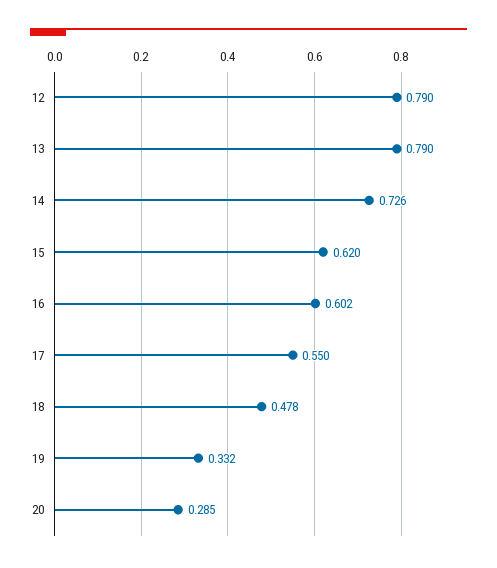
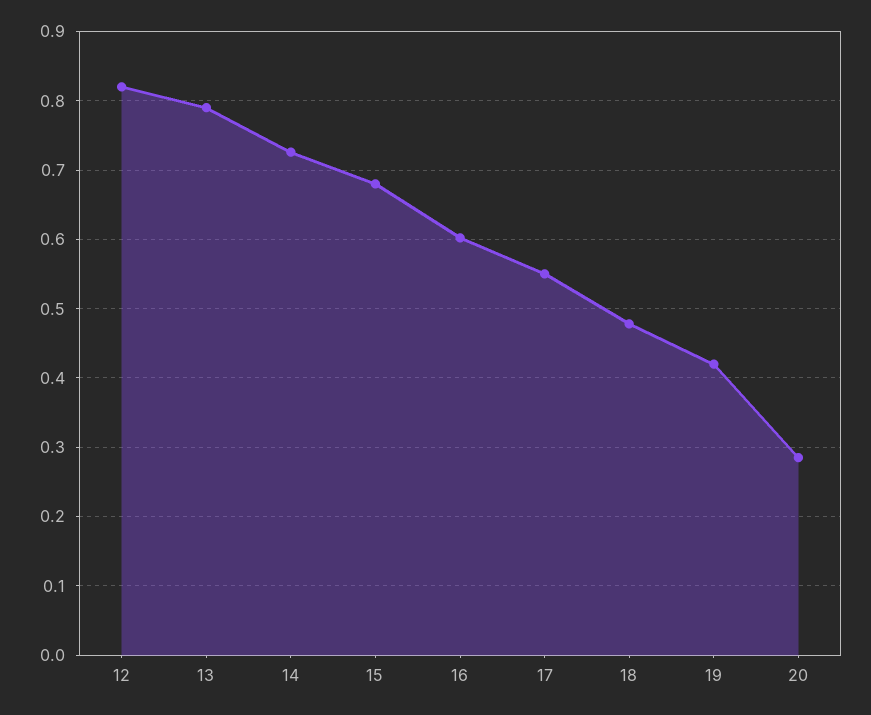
12: 0.79 -> 0.82
15: 0.62 -> 0.68
19: 0.332 -> 0.42

